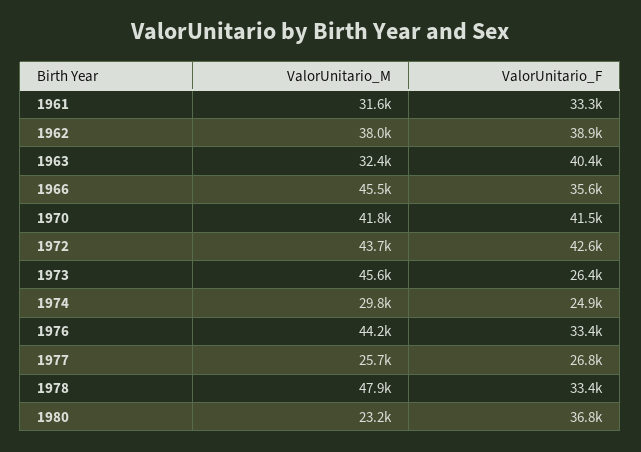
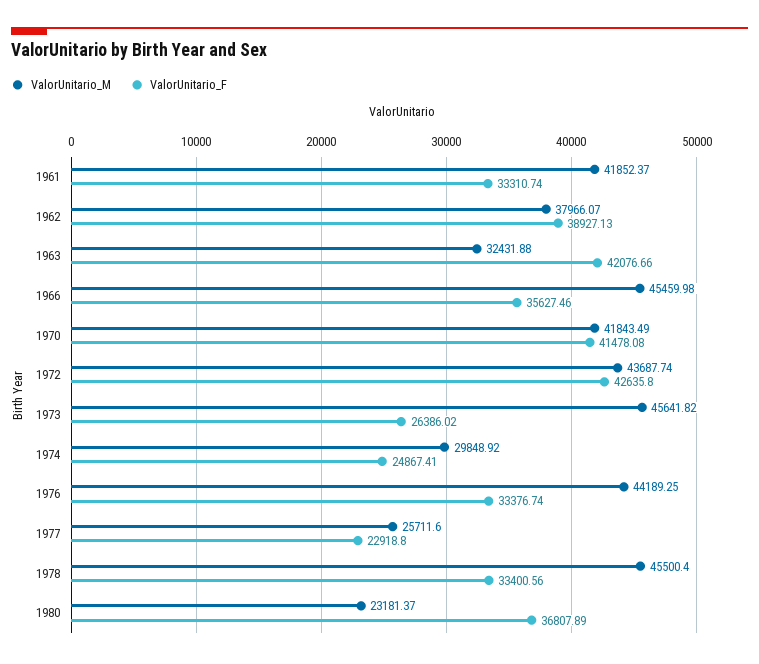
ValorUnitario_M, 1961: 31600 -> 41852.37
ValorUnitario_F, 1963: 40400 -> 42076.66
ValorUnitario_F, 1977: 26800 -> 22918.8
ValorUnitario_M, 1978: 47900 -> 45500.4

